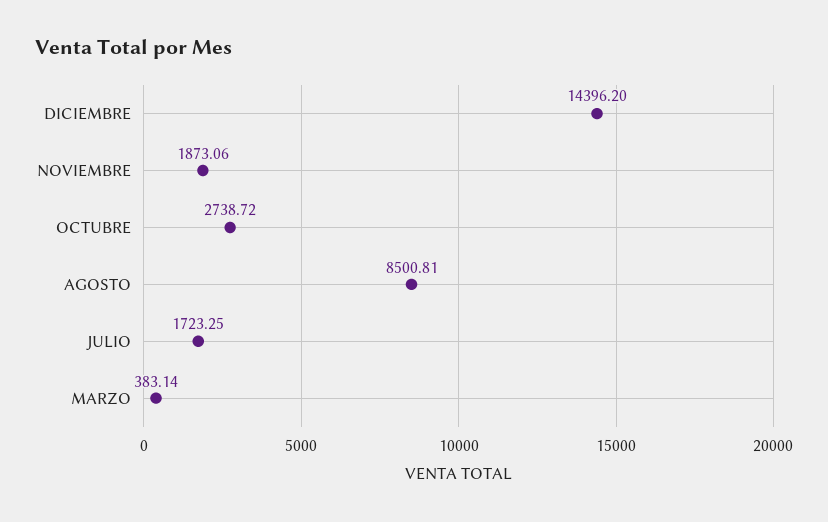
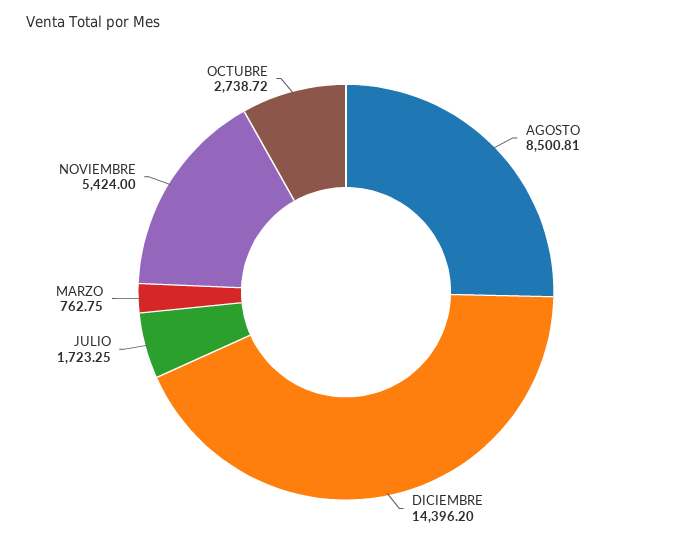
NOVIEMBRE: 1873.06 -> 5424
MARZO: 383.14 -> 762.75

